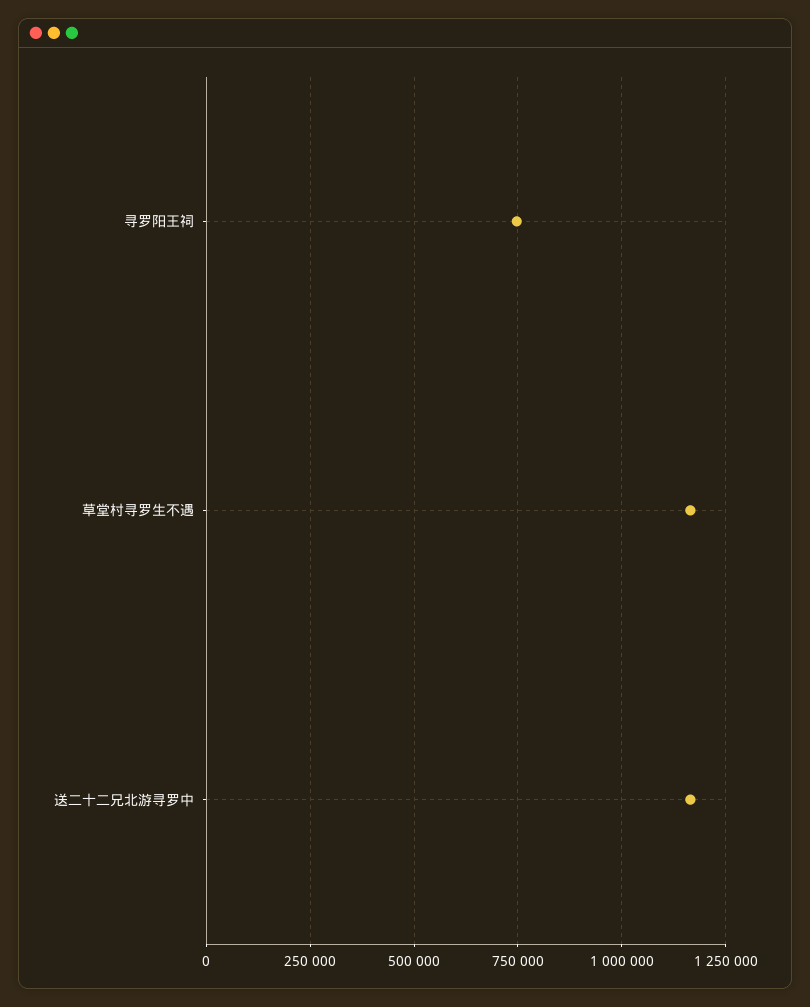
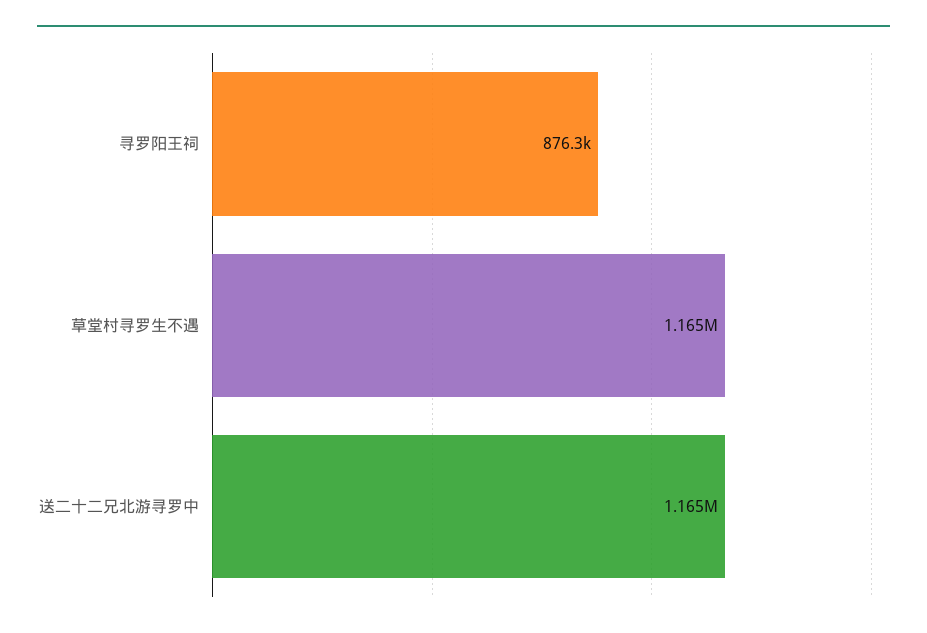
寻罗阳王祠: 750000 -> 876300

